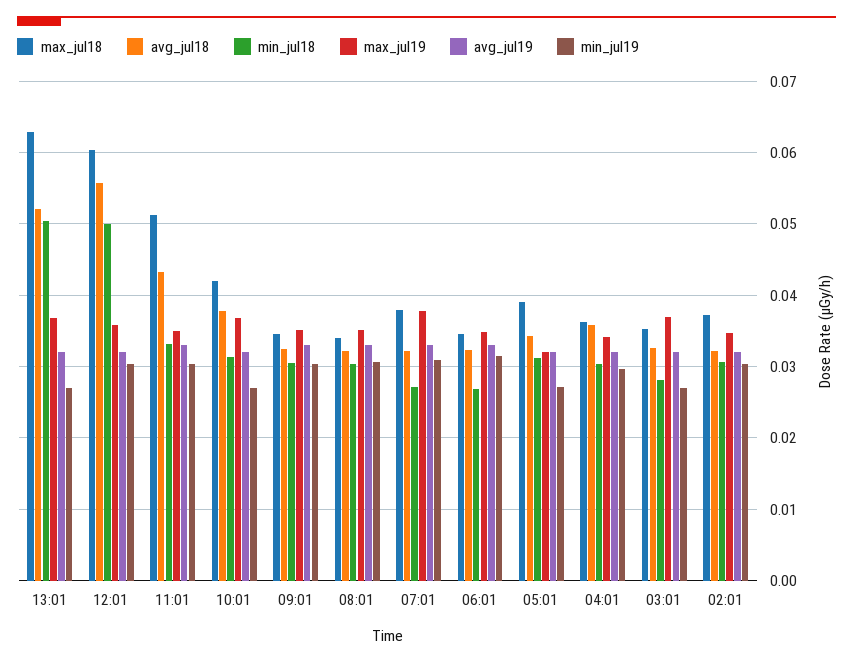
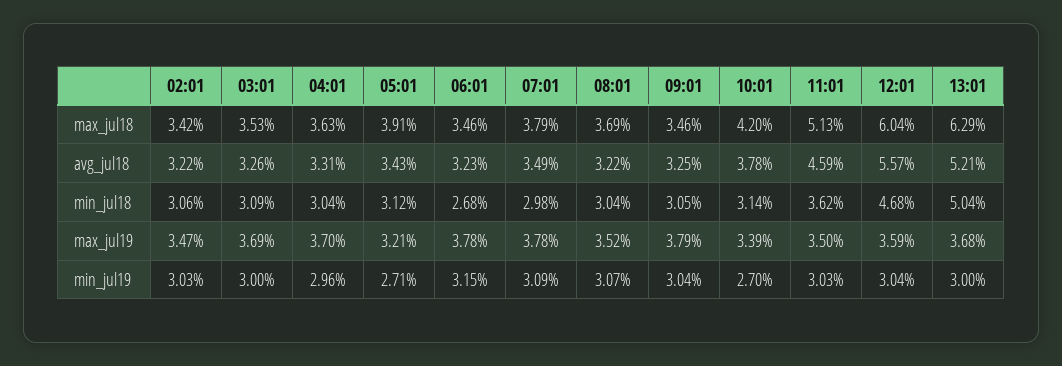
avg_jul19, 13:01: 0.032 -> none
min_jul19, 13:01: 0.027 -> 0.03
min_jul18, 12:01: 0.05 -> 0.0468
avg_jul19, 12:01: 0.032 -> none
avg_jul18, 11:01: 0.043 -> 0.0459
min_jul18, 11:01: 0.033 -> 0.0362
avg_jul19, 11:01: 0.033 -> none
max_jul19, 10:01: 0.037 -> 0.0339
avg_jul19, 10:01: 0.032 -> none
max_jul19, 09:01: 0.035 -> 0.0379
avg_jul19, 09:01: 0.033 -> none
max_jul18, 08:01: 0.034 -> 0.0369
avg_jul19, 08:01: 0.033 -> none
avg_jul18, 07:01: 0.032 -> 0.0349
min_jul18, 07:01: 0.027 -> 0.0298
avg_jul19, 07:01: 0.033 -> none
max_jul19, 06:01: 0.035 -> 0.0378
avg_jul19, 06:01: 0.033 -> none
avg_jul19, 05:01: 0.032 -> none
avg_jul18, 04:01: 0.036 -> 0.0331
max_jul19, 04:01: 0.034 -> 0.037
avg_jul19, 04:01: 0.032 -> none
min_jul18, 03:01: 0.028 -> 0.0309
avg_jul19, 03:01: 0.032 -> none
min_jul19, 03:01: 0.027 -> 0.03
max_jul18, 02:01: 0.037 -> 0.0342
avg_jul19, 02:01: 0.032 -> none

